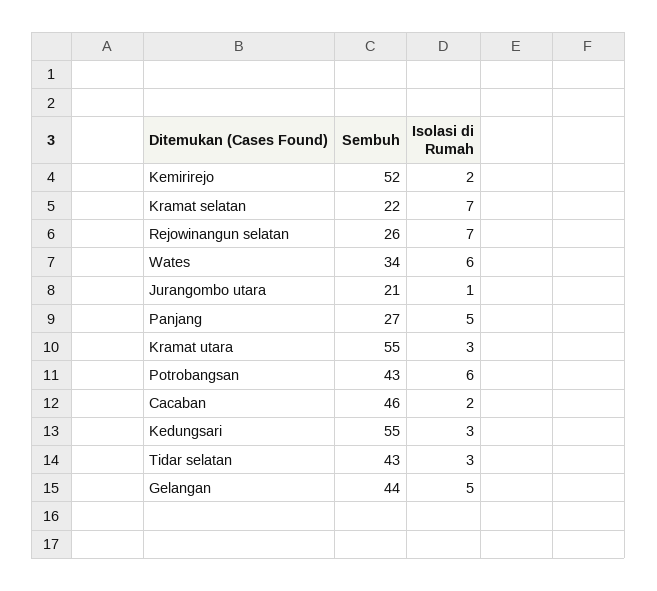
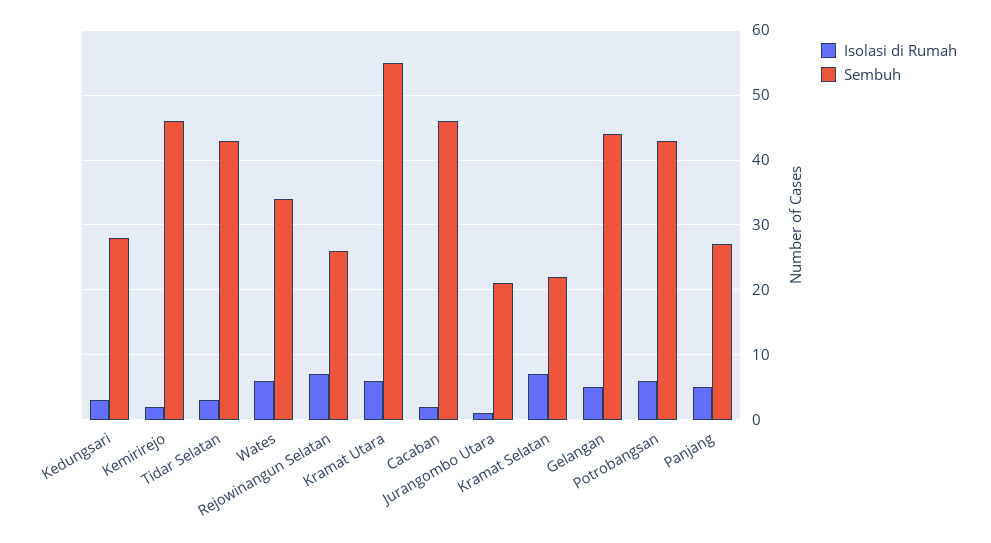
Sembuh, Kemirirejo: 52 -> 46
Isolasi di Rumah, Kramat utara: 3 -> 6
Sembuh, Kedungsari: 55 -> 28

